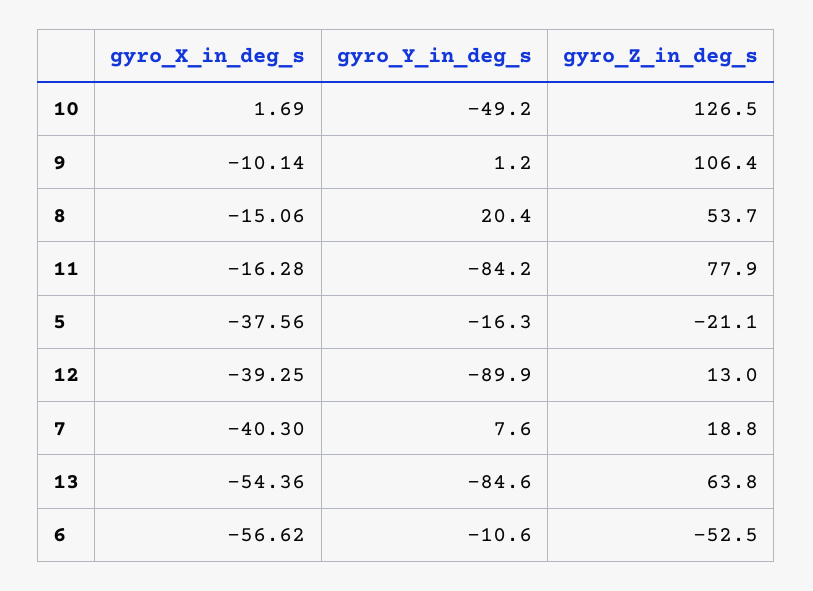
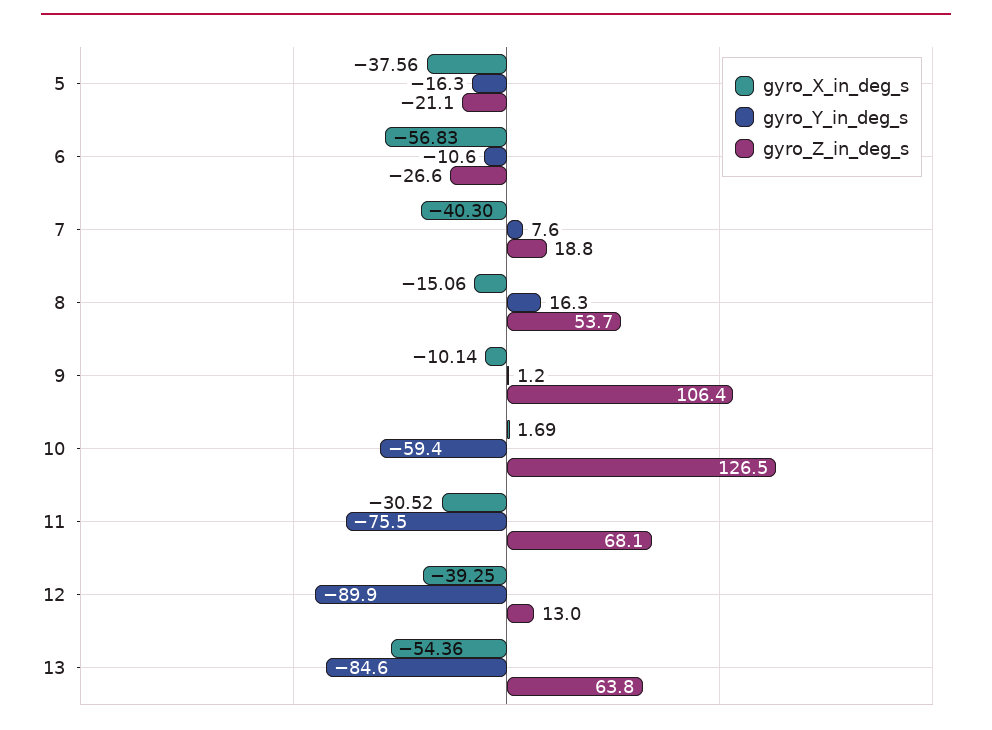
gyro_Y_in_deg_s, 10: -49.2 -> -59.4
gyro_Y_in_deg_s, 8: 20.4 -> 16.3
gyro_X_in_deg_s, 11: -16.28 -> -30.52
gyro_Y_in_deg_s, 11: -84.2 -> -75.5
gyro_Z_in_deg_s, 11: 77.9 -> 68.1
gyro_X_in_deg_s, 6: -56.62 -> -56.83
gyro_Z_in_deg_s, 6: -52.5 -> -26.6

